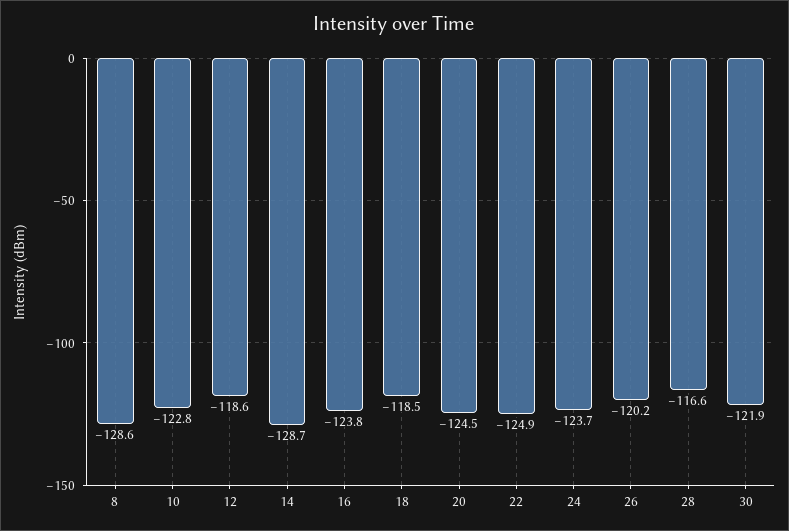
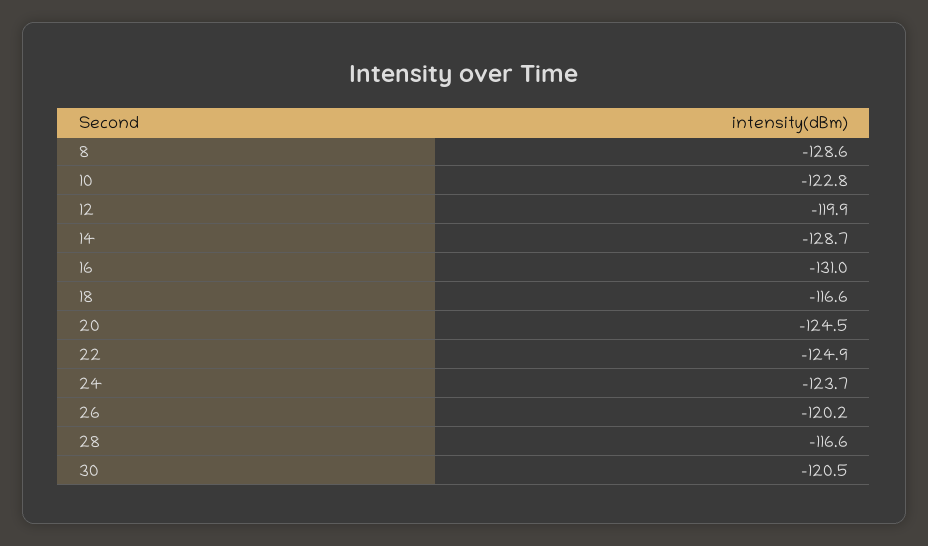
12: -118.6 -> -119.9
16: -123.8 -> -131
18: -118.5 -> -116.6
30: -121.9 -> -120.5

